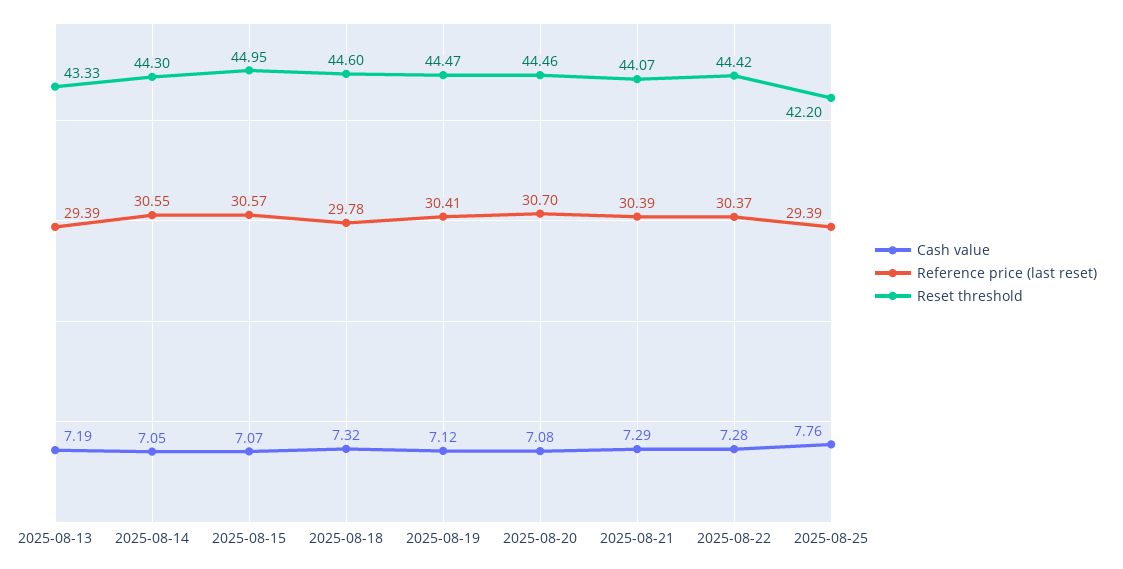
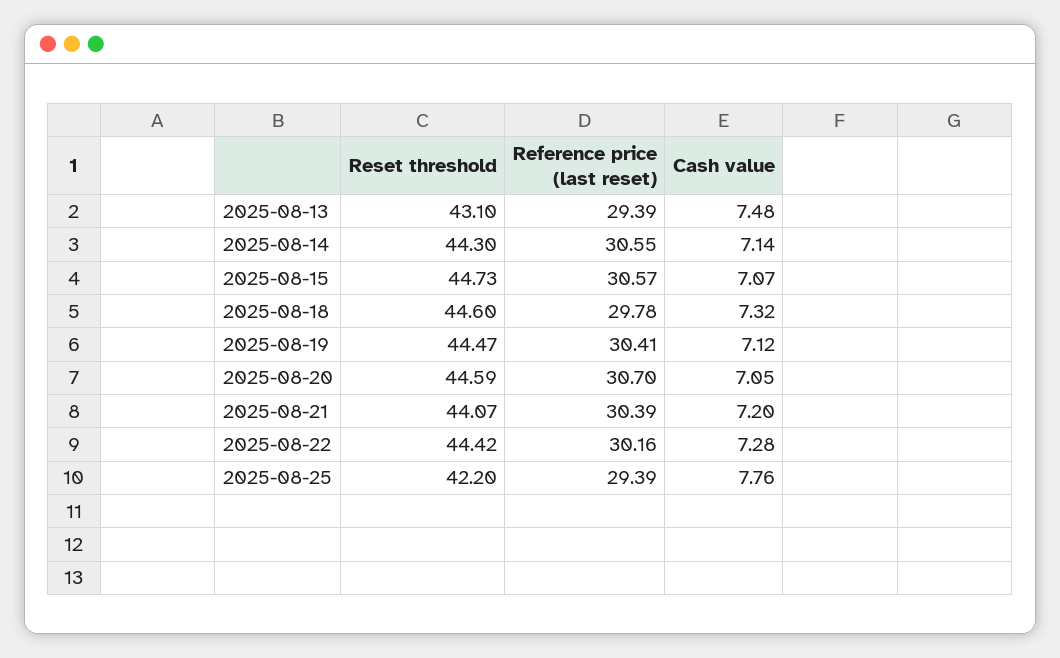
Cash value, 2025-08-13: 7.19 -> 7.48
Reset threshold, 2025-08-13: 43.33 -> 43.1
Cash value, 2025-08-14: 7.05 -> 7.14
Reset threshold, 2025-08-15: 44.95 -> 44.73
Cash value, 2025-08-20: 7.08 -> 7.05
Reset threshold, 2025-08-20: 44.46 -> 44.59
Cash value, 2025-08-21: 7.29 -> 7.2
Reference price (last reset), 2025-08-22: 30.37 -> 30.16

